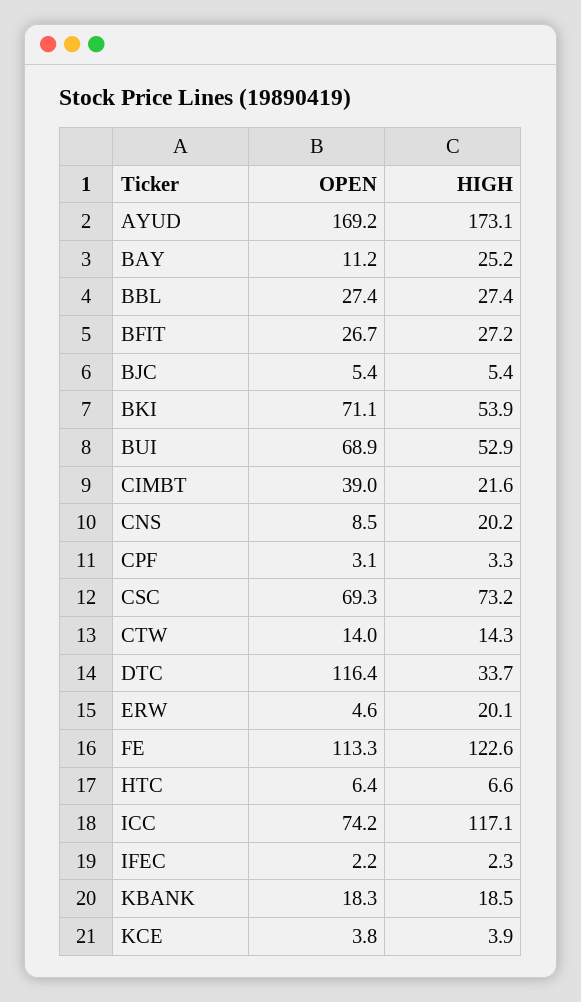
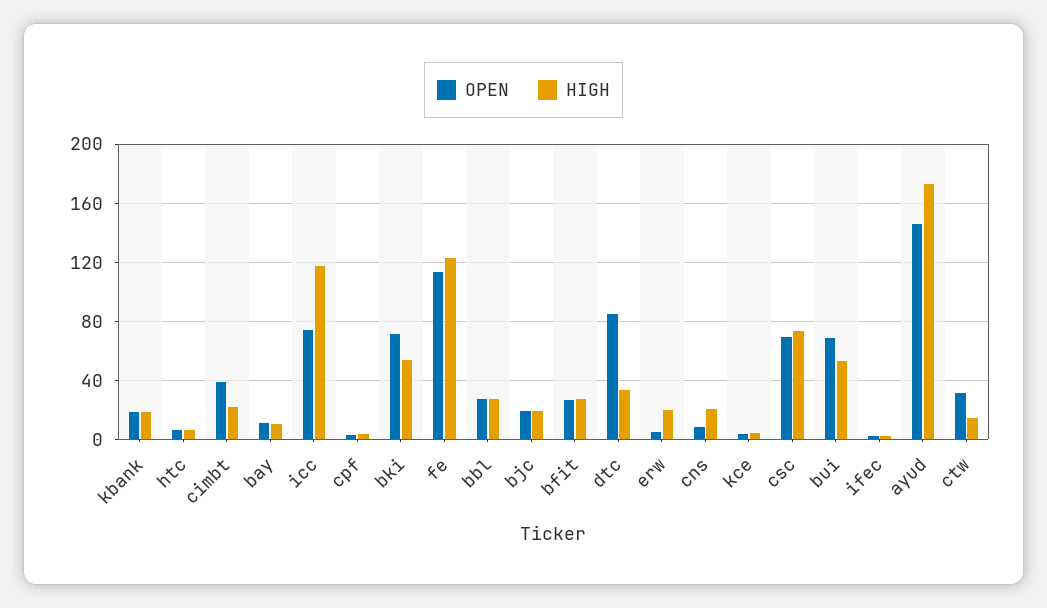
OPEN, AYUD: 169.2 -> 145
HIGH, BAY: 25.2 -> 10
OPEN, BJC: 5.4 -> 20
HIGH, BJC: 5.4 -> 20
OPEN, CTW: 14 -> 30
OPEN, DTC: 116.4 -> 85

